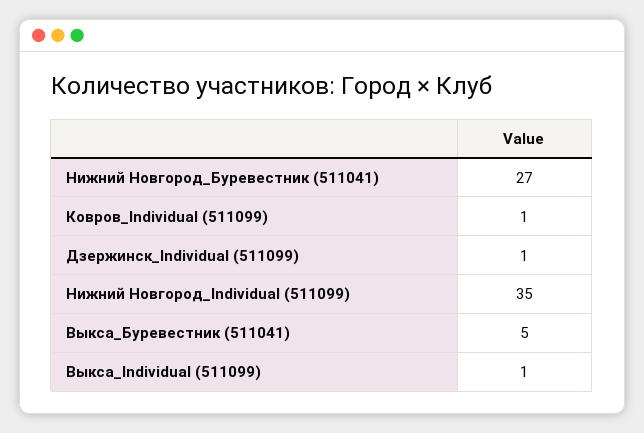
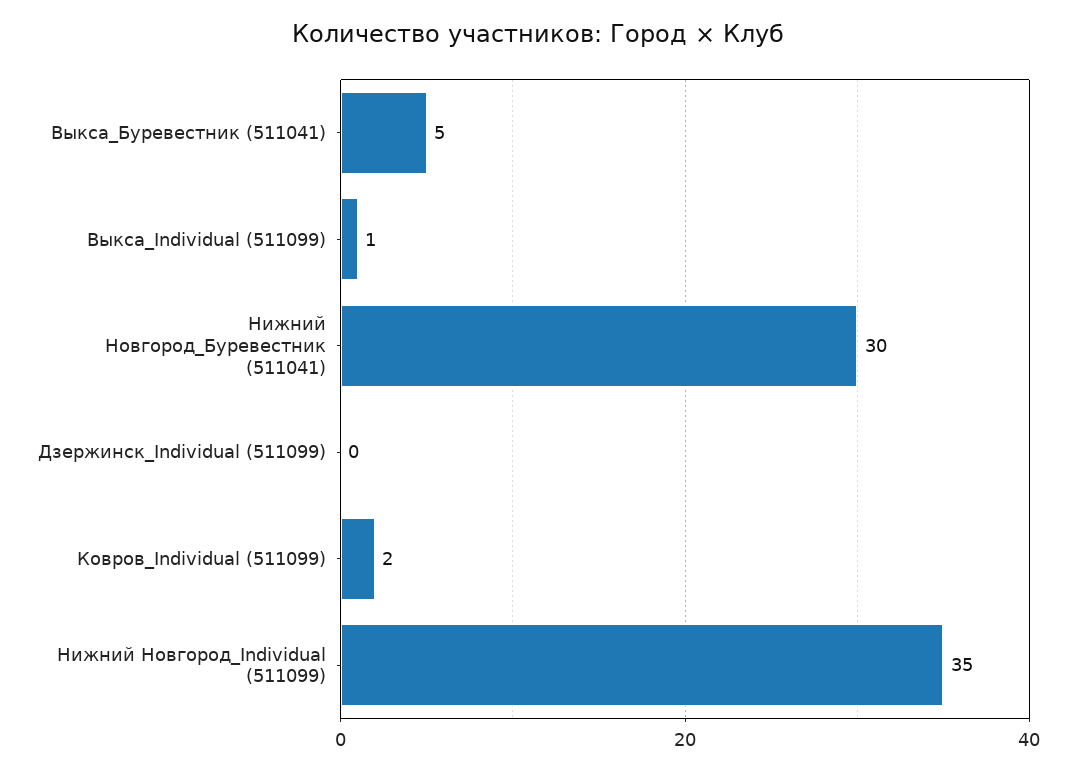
Нижний Новгород_Буревестник (511041): 27 -> 30
Ковров_Individual (511099): 1 -> 2
Дзержинск_Individual (511099): 1 -> 0

